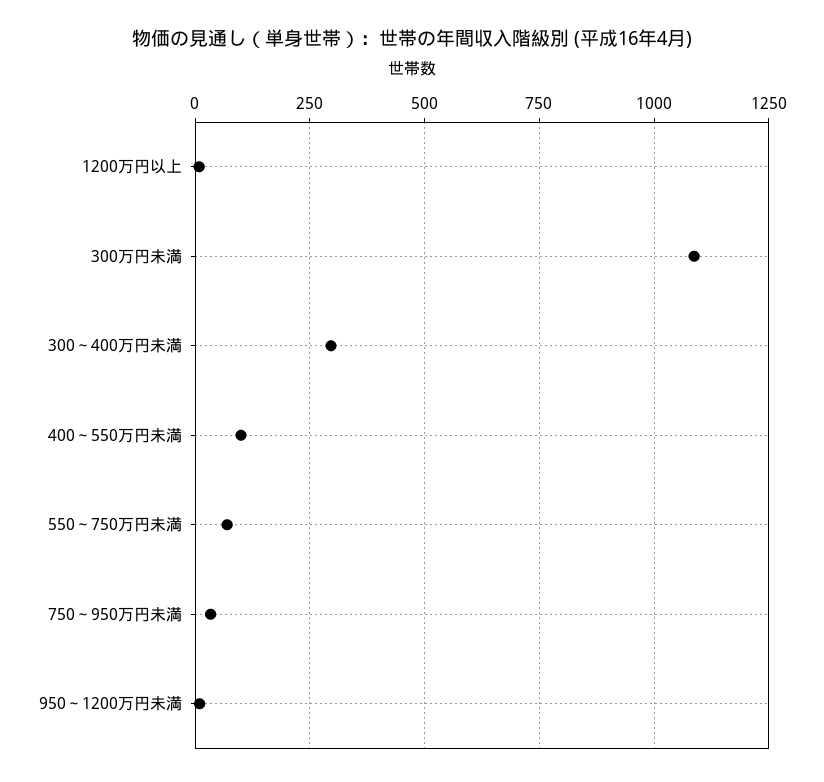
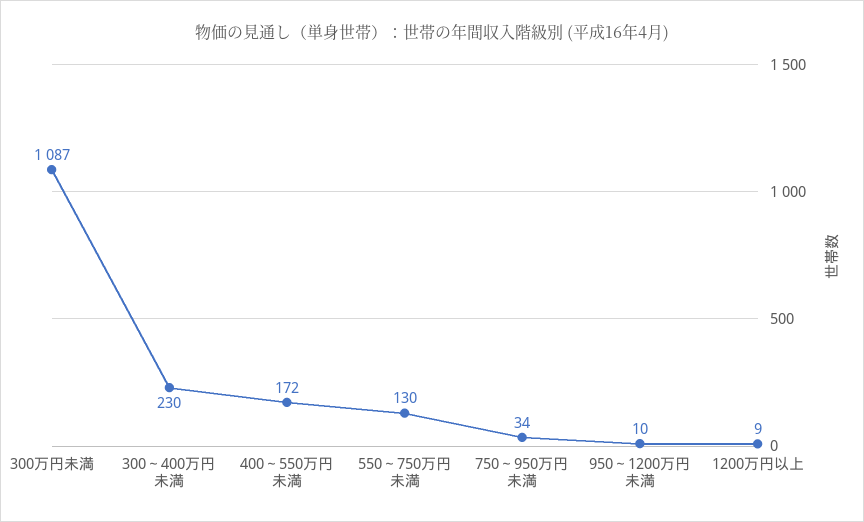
300～400万円未満: 300 -> 230
400～550万円未満: 100 -> 172
550～750万円未満: 75 -> 130

